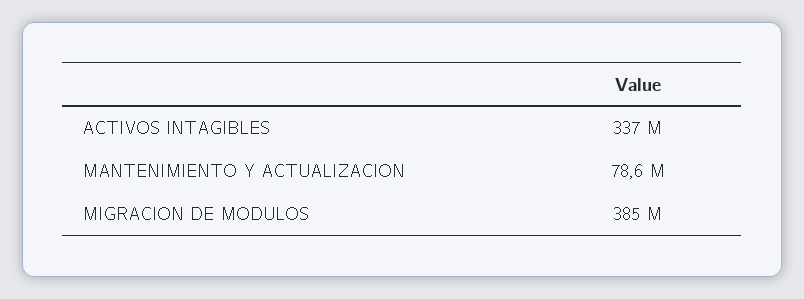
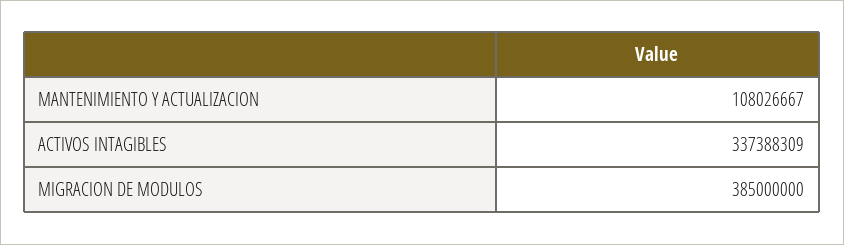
MANTENIMIENTO Y ACTUALIZACION: 78600000 -> 108026667

